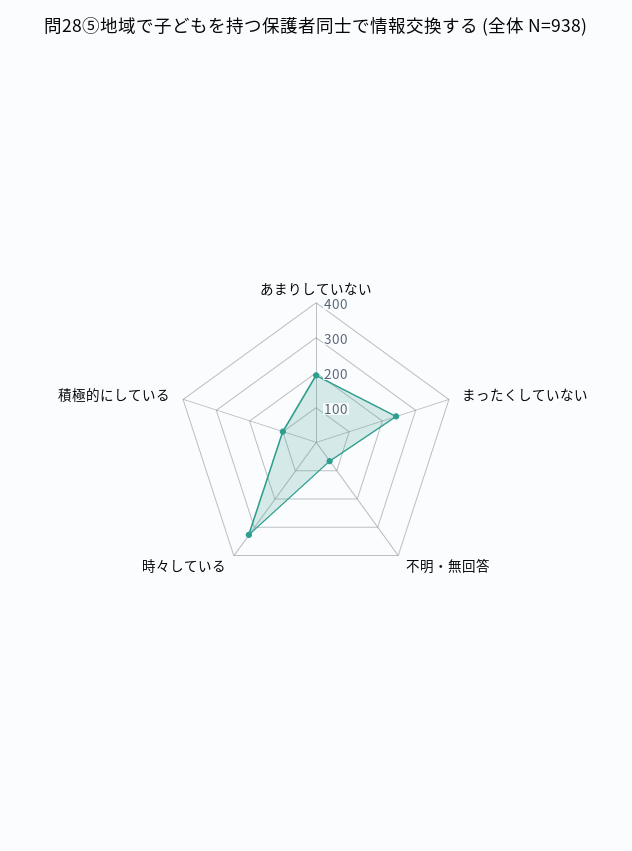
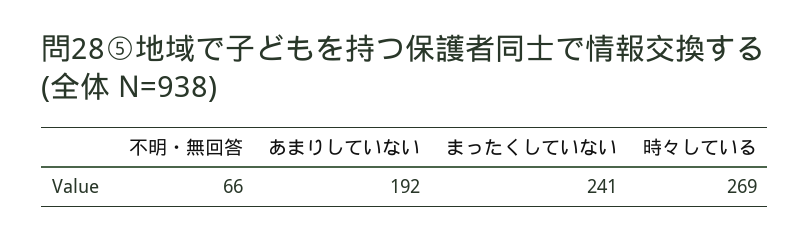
時々している: 325 -> 269
積極的にしている: 100 -> none

